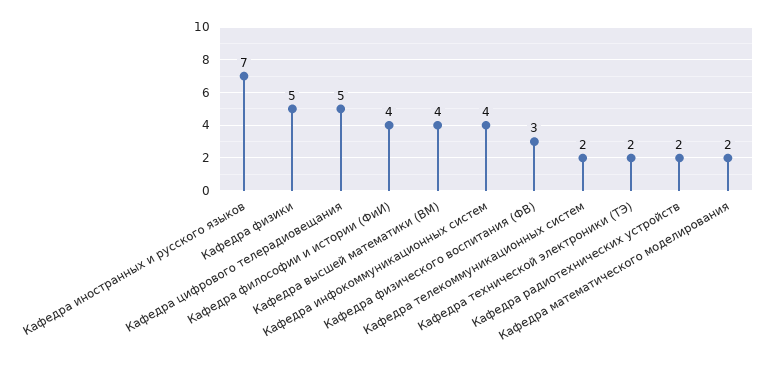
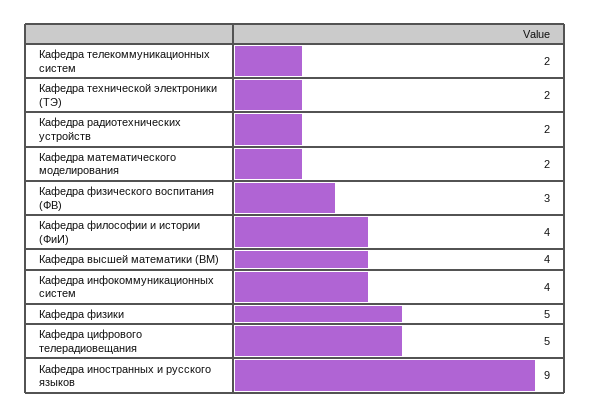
Кафедра иностранных и русского языков: 7 -> 9

